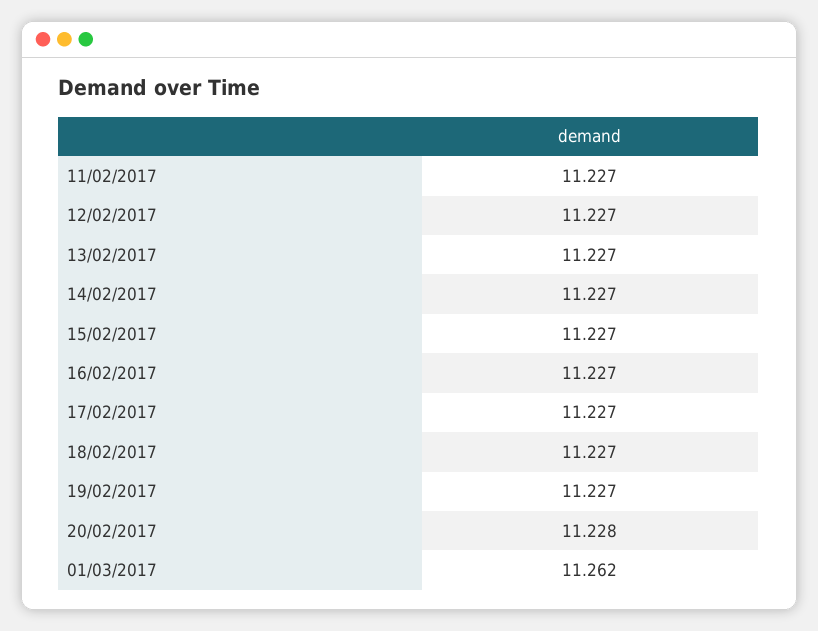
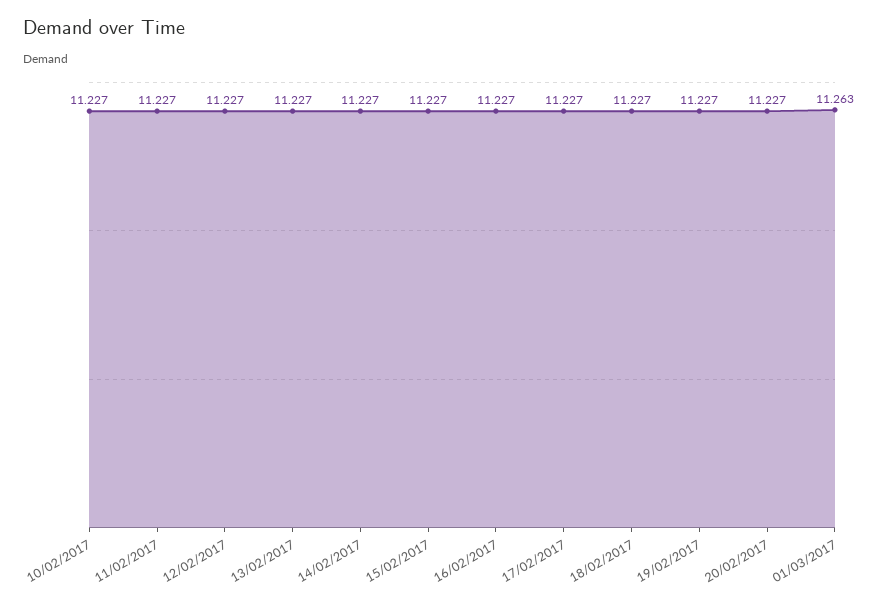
20/02/2017: 11.228 -> 11.227
01/03/2017: 11.262 -> 11.263
10/02/2017: none -> 11.227

